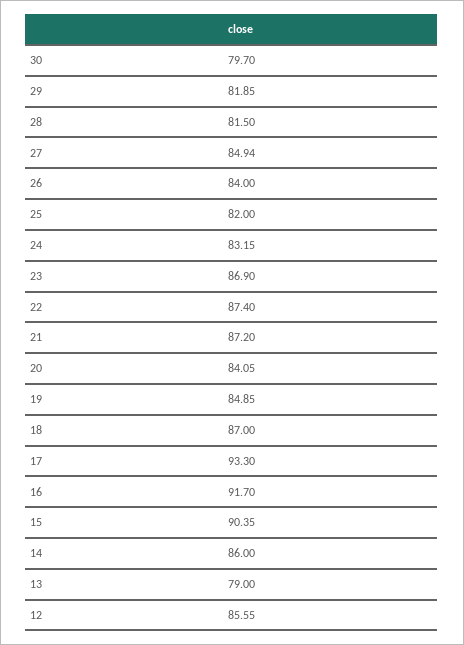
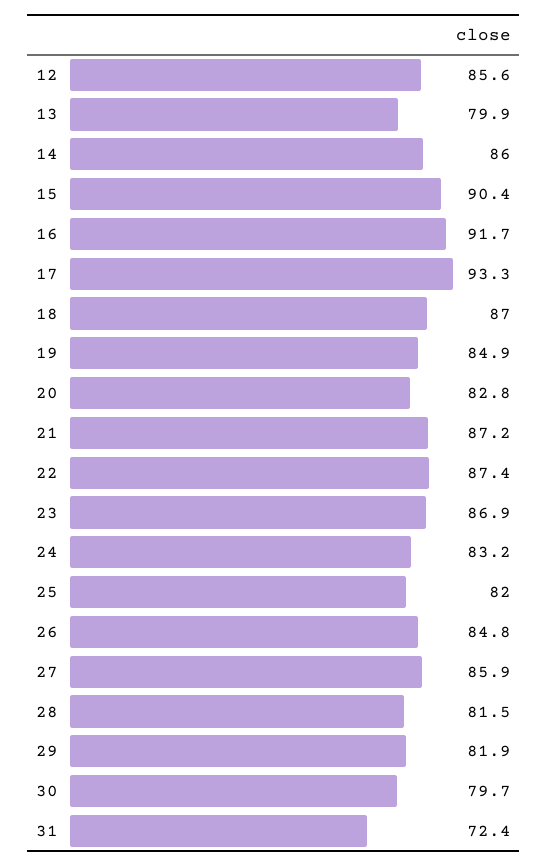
27: 84.94 -> 85.9
26: 84 -> 84.8
20: 84.05 -> 82.8
13: 79 -> 79.9
31: none -> 72.4

